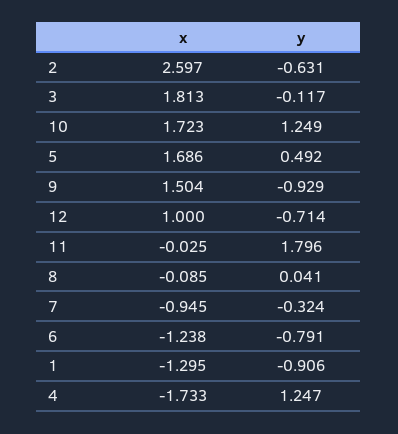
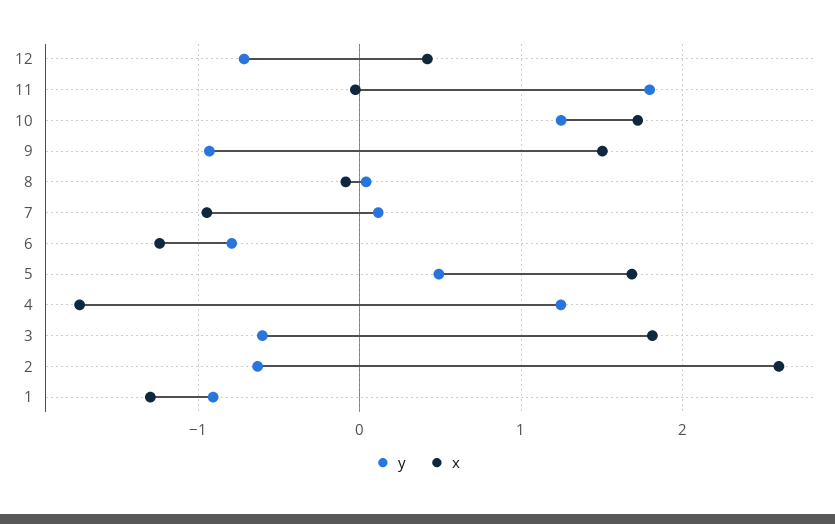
y, 3: -0.117 -> -0.6
x, 12: 1 -> 0.4
y, 7: -0.324 -> 0.1

